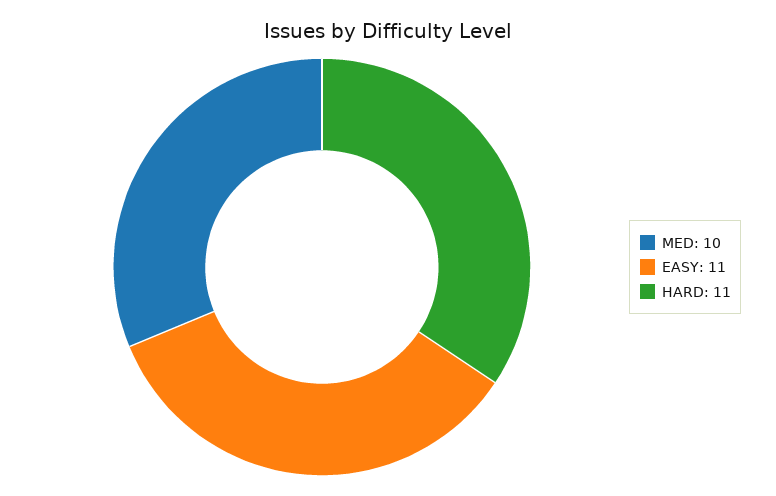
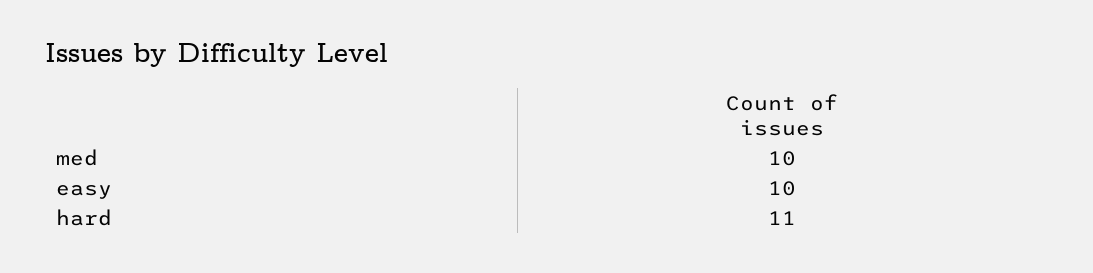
EASY: 11 -> 10

